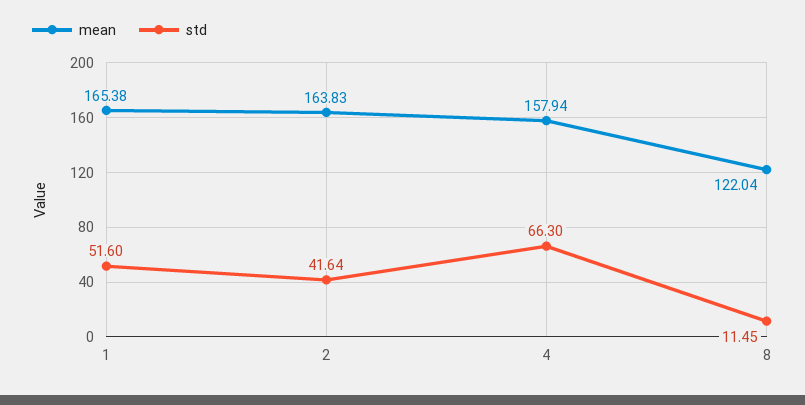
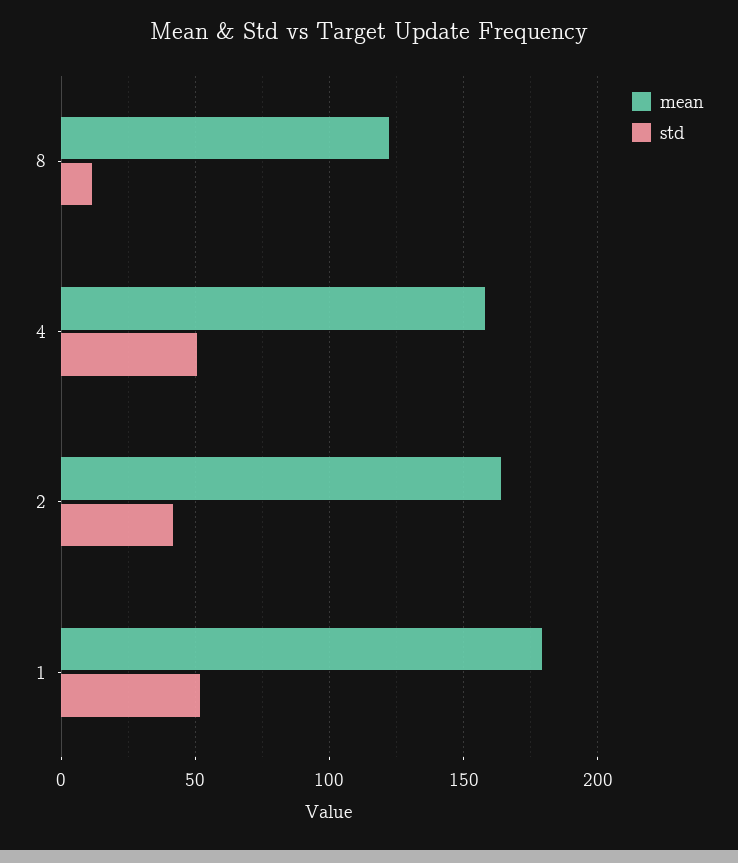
mean, 1: 165.38 -> 180
std, 4: 66.3 -> 50

